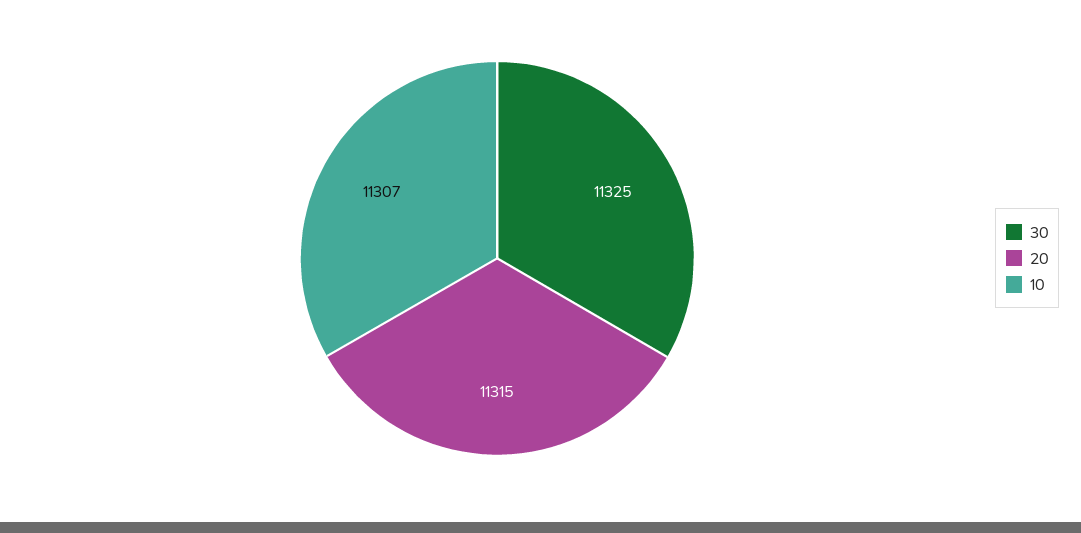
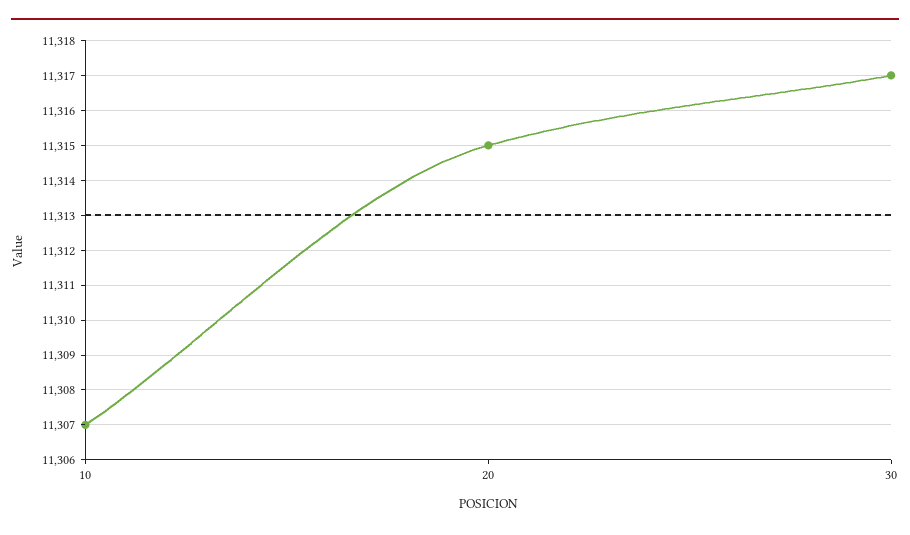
30: 11325 -> 11317

